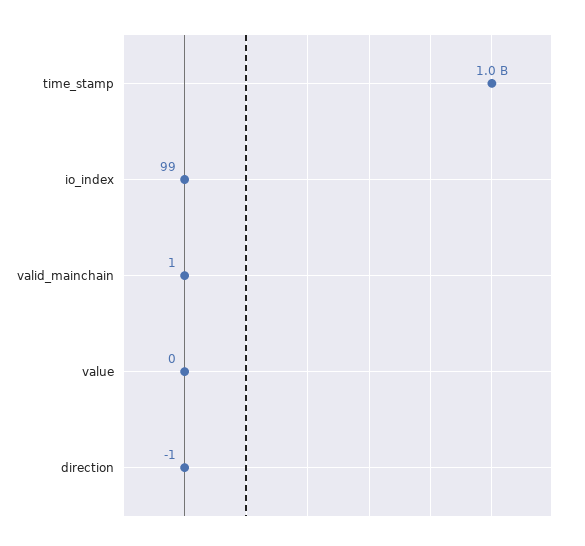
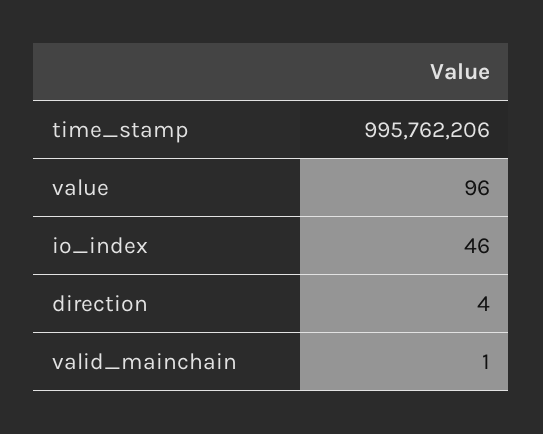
io_index: 99 -> 46
value: 0 -> 96
direction: -1 -> 4

